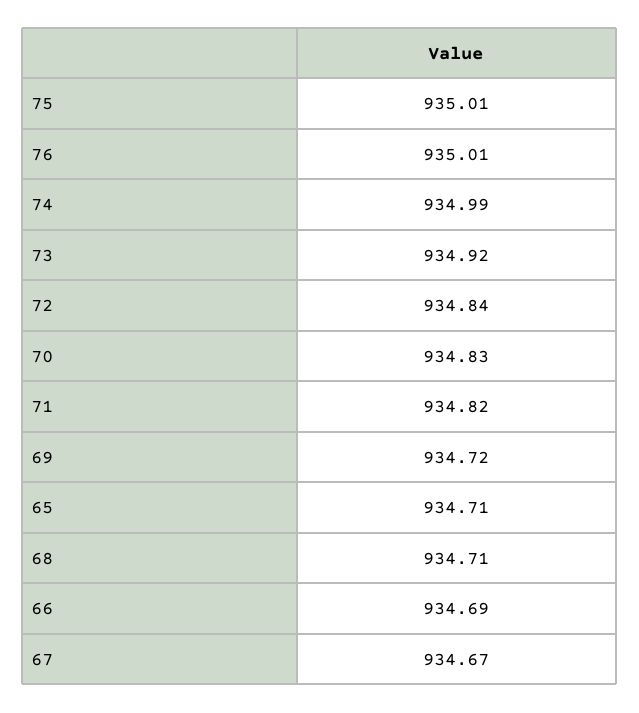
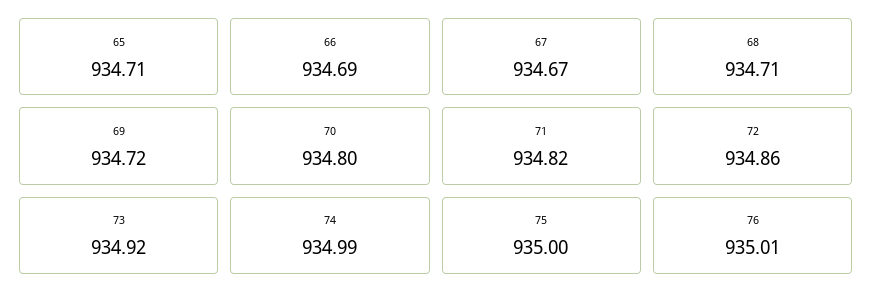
75: 935.01 -> 935
72: 934.84 -> 934.86
70: 934.83 -> 934.8

